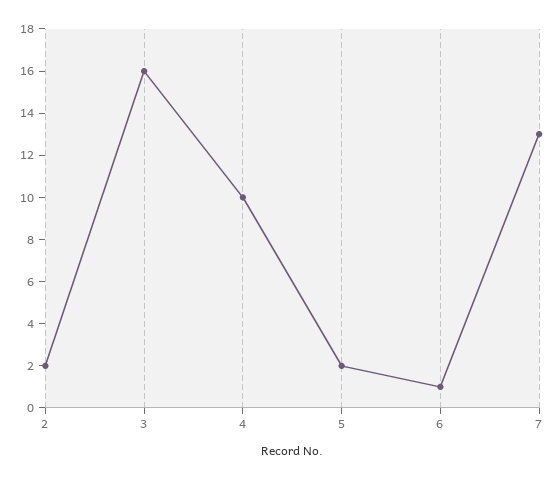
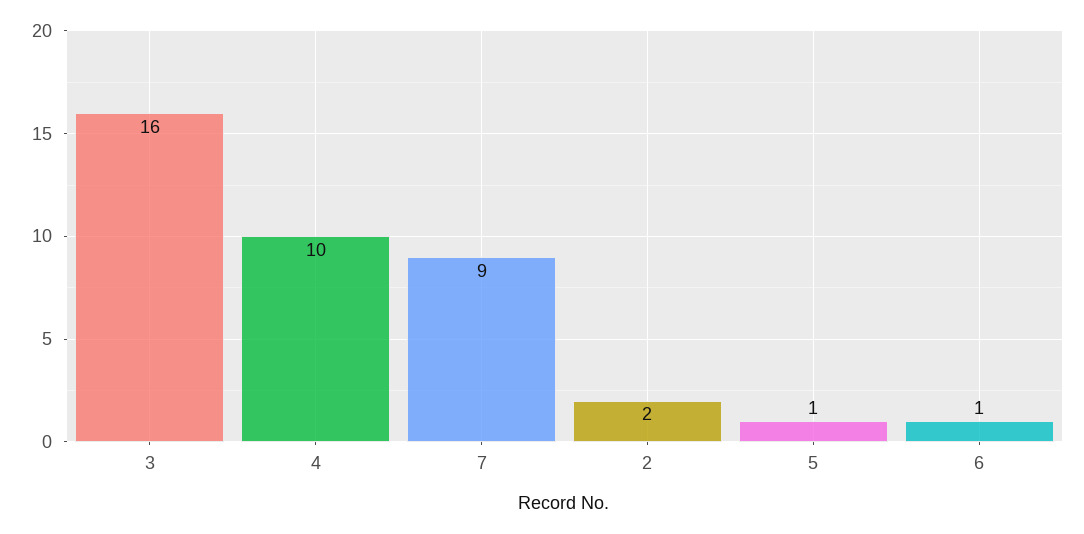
5: 2 -> 1
7: 13 -> 9

